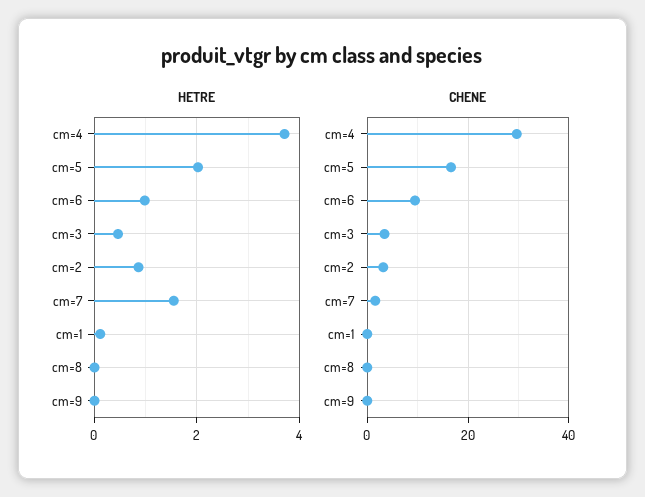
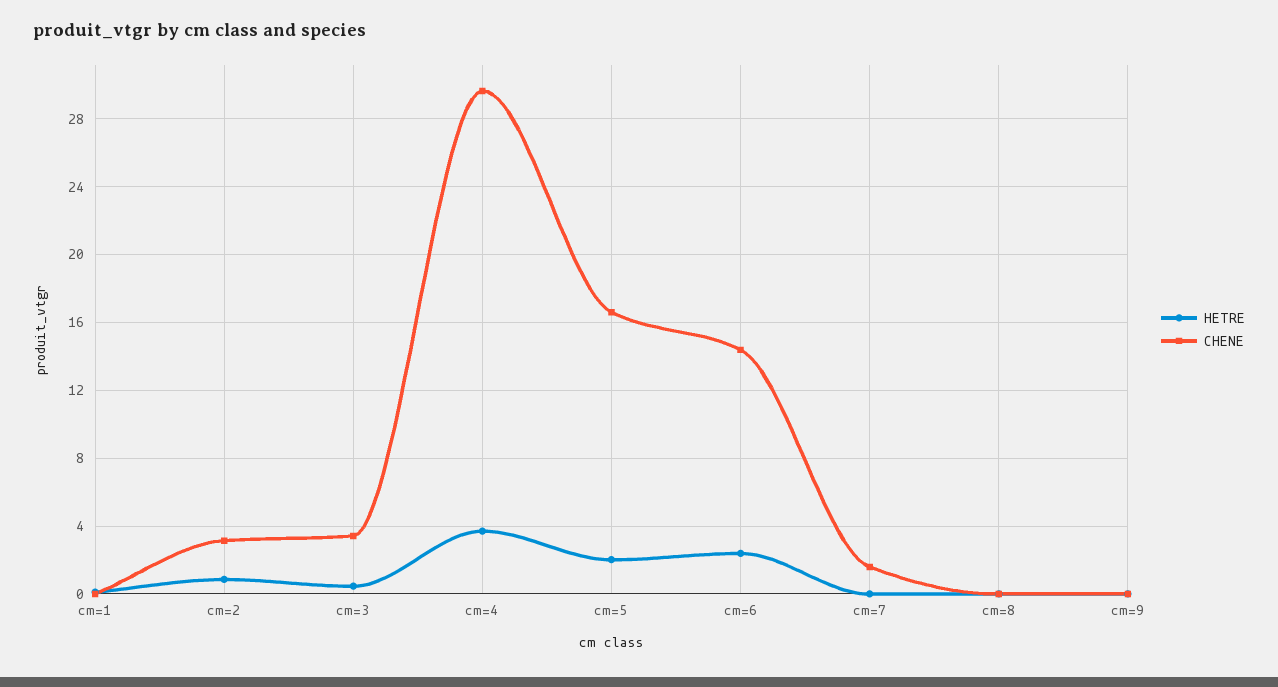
HETRE, cm=6: 1 -> 2.5
HETRE, cm=7: 1.6 -> 0
CHENE, cm=6: 10 -> 14.5

